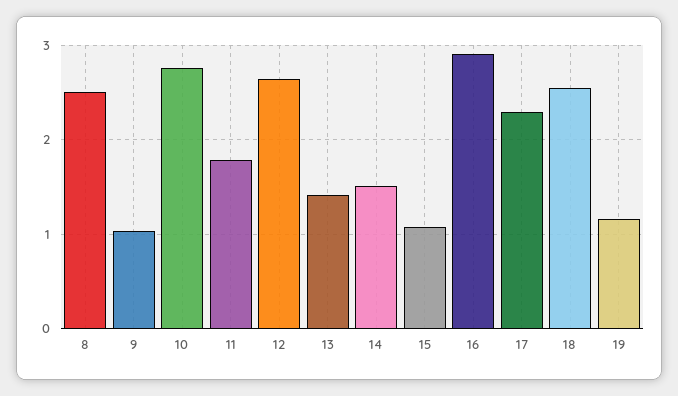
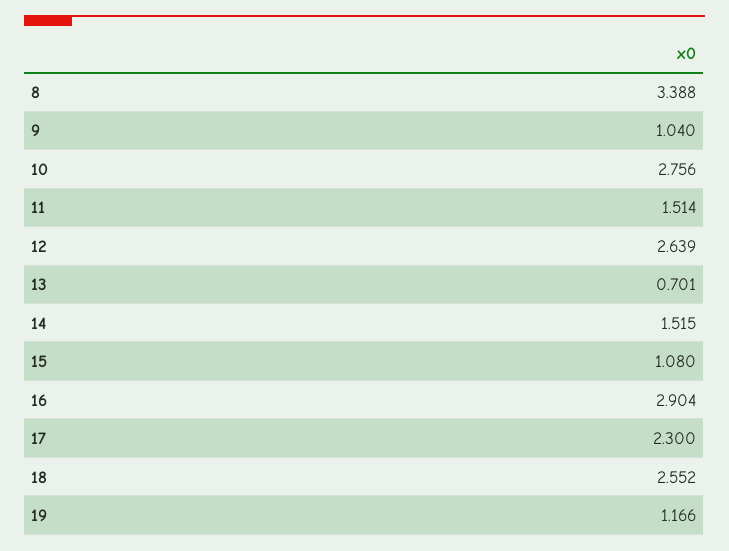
8: 2.5 -> 3.388
11: 1.8 -> 1.514
13: 1.4 -> 0.701

